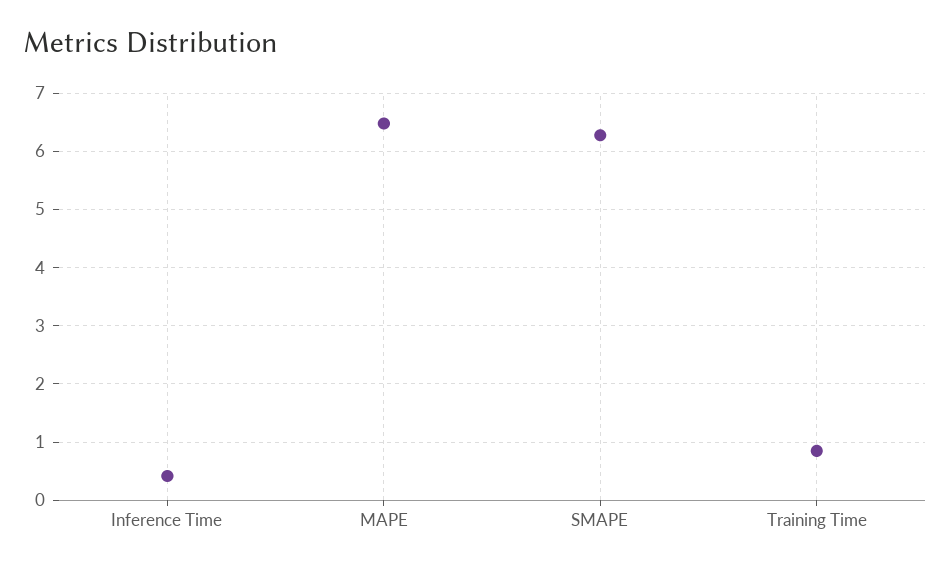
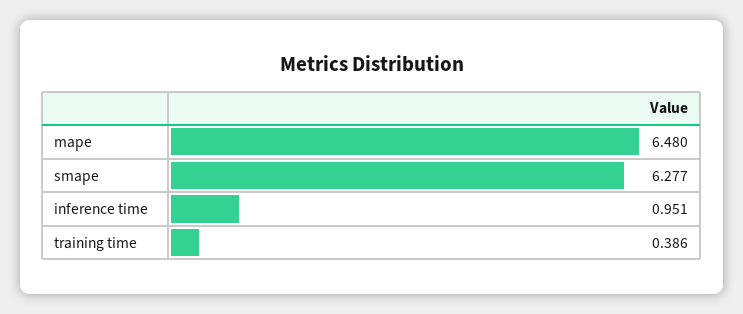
Inference Time: 0.4 -> 0.951
Training Time: 0.8 -> 0.386

